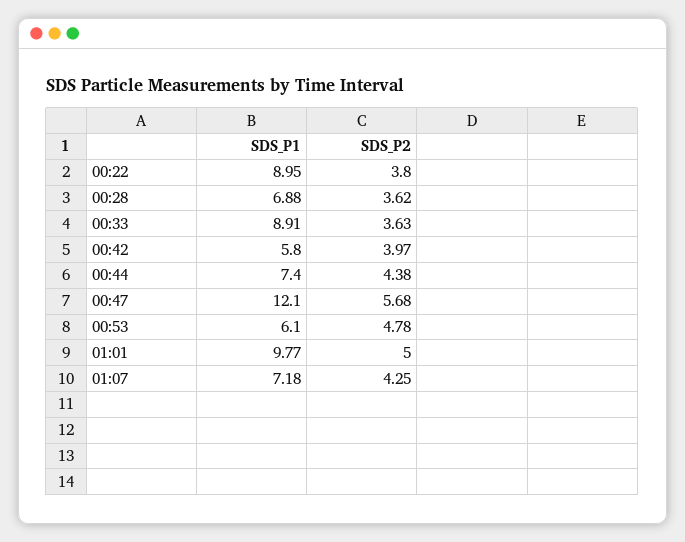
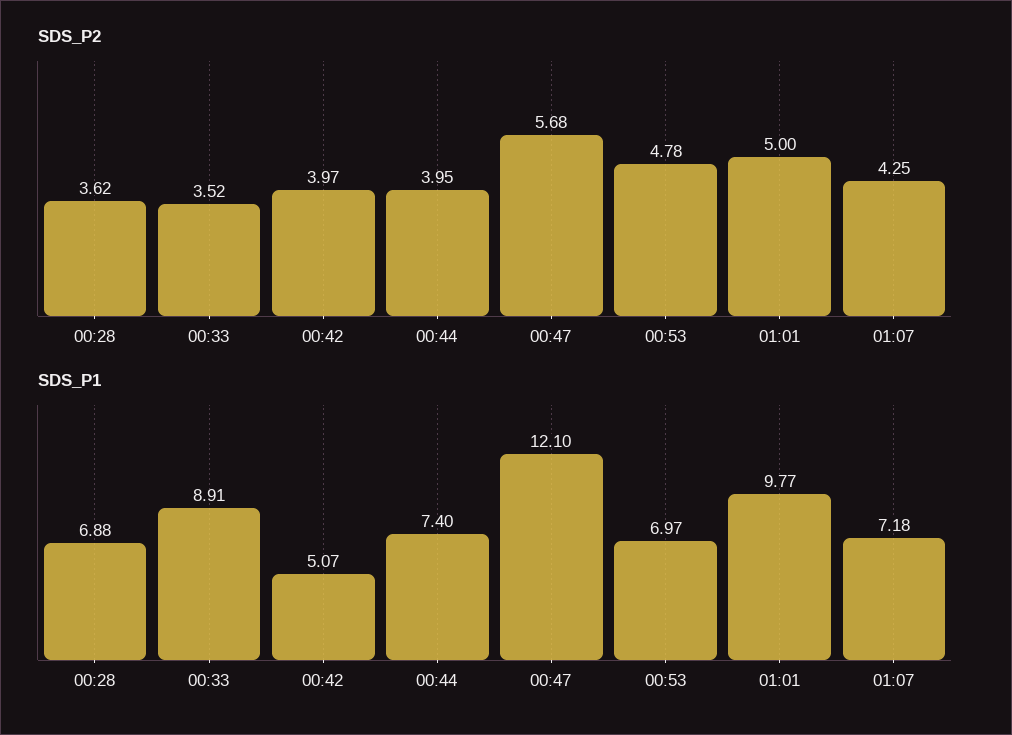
SDS_P1, 00:22: 8.95 -> none
SDS_P2, 00:22: 3.8 -> none
SDS_P2, 00:33: 3.63 -> 3.52
SDS_P1, 00:42: 5.8 -> 5.07
SDS_P2, 00:44: 4.38 -> 3.95
SDS_P1, 00:53: 6.1 -> 6.97

